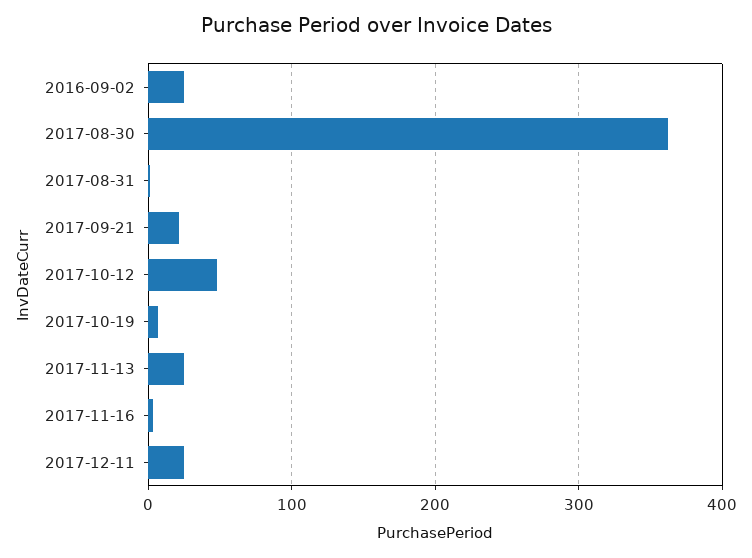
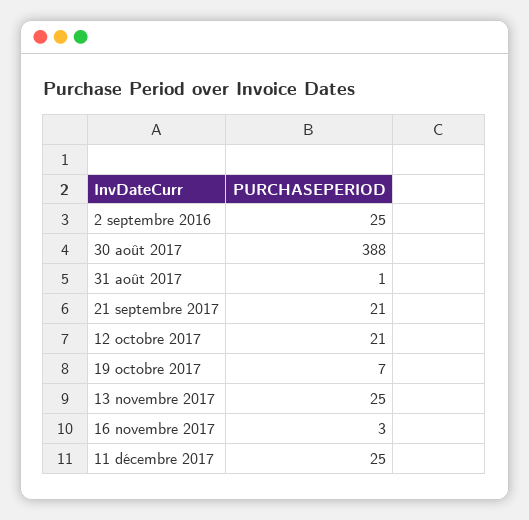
2017-08-30: 360 -> 388
2017-10-12: 50 -> 21

